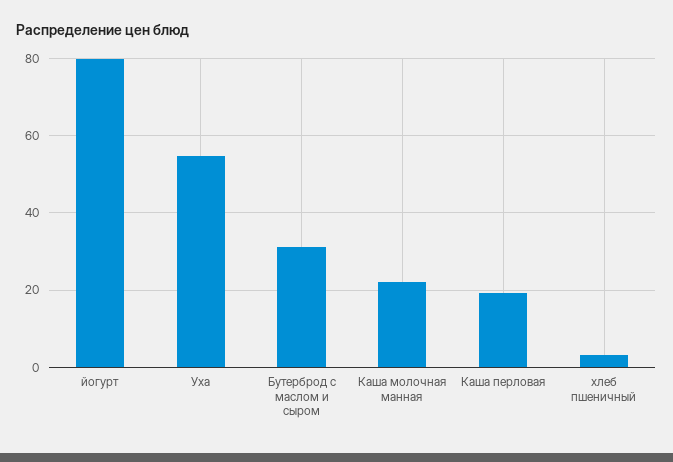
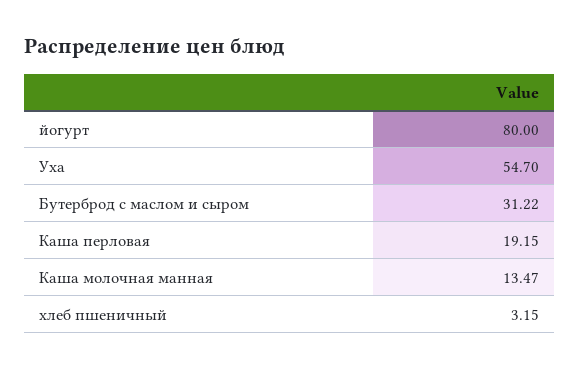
Каша молочная манная: 22 -> 13.47

